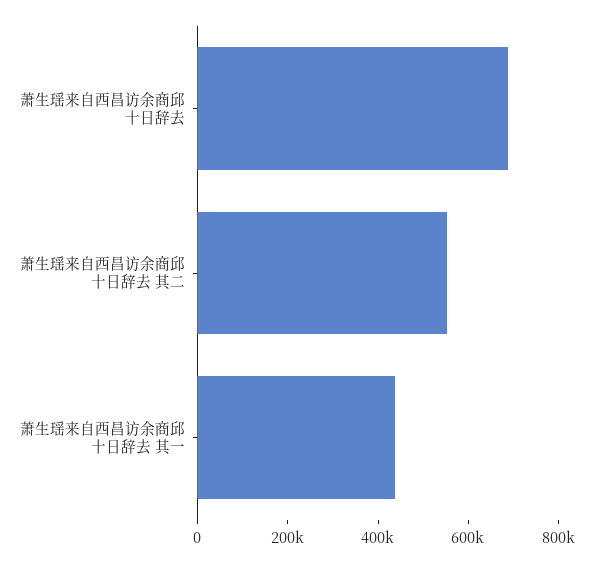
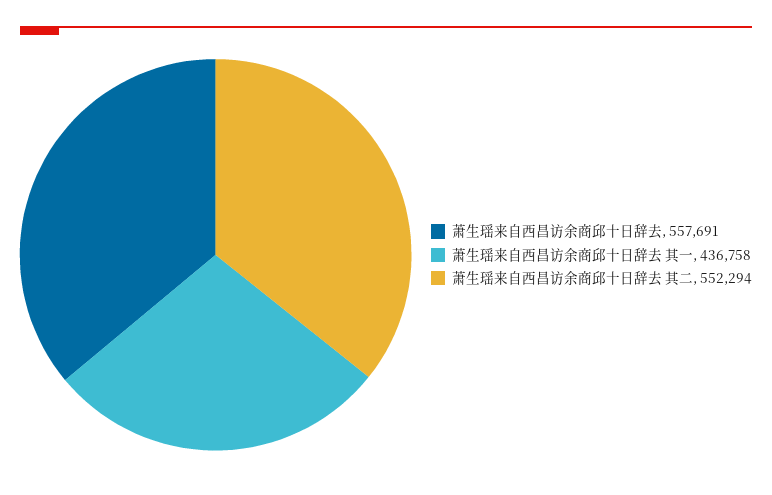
萧生瑶来自西昌访余商邱十日辞去: 700000 -> 557691

